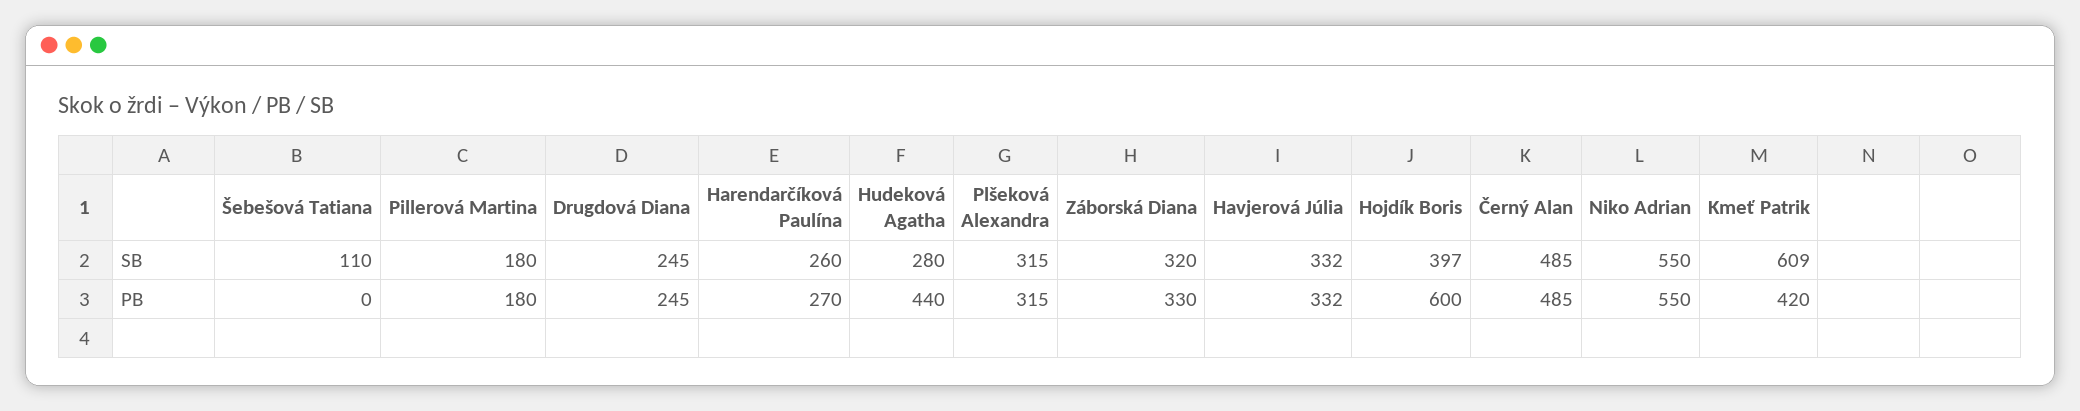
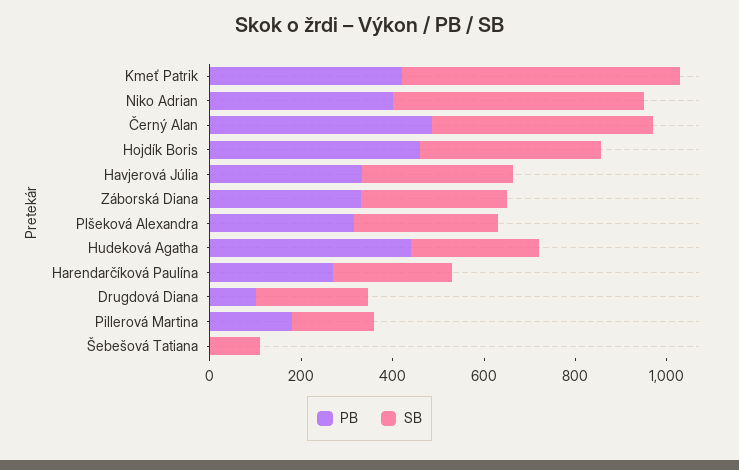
PB, Drugdová Diana: 245 -> 100
PB, Hojdík Boris: 600 -> 450
PB, Niko Adrian: 550 -> 400

